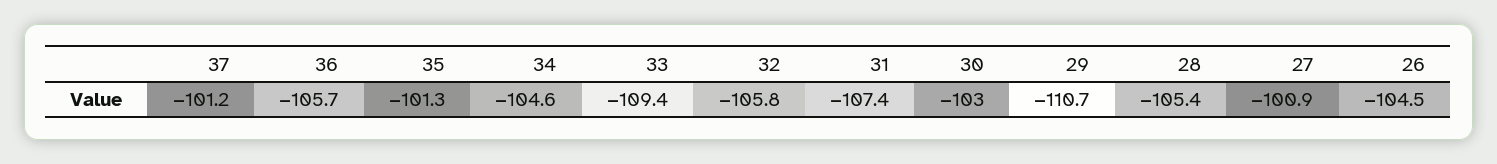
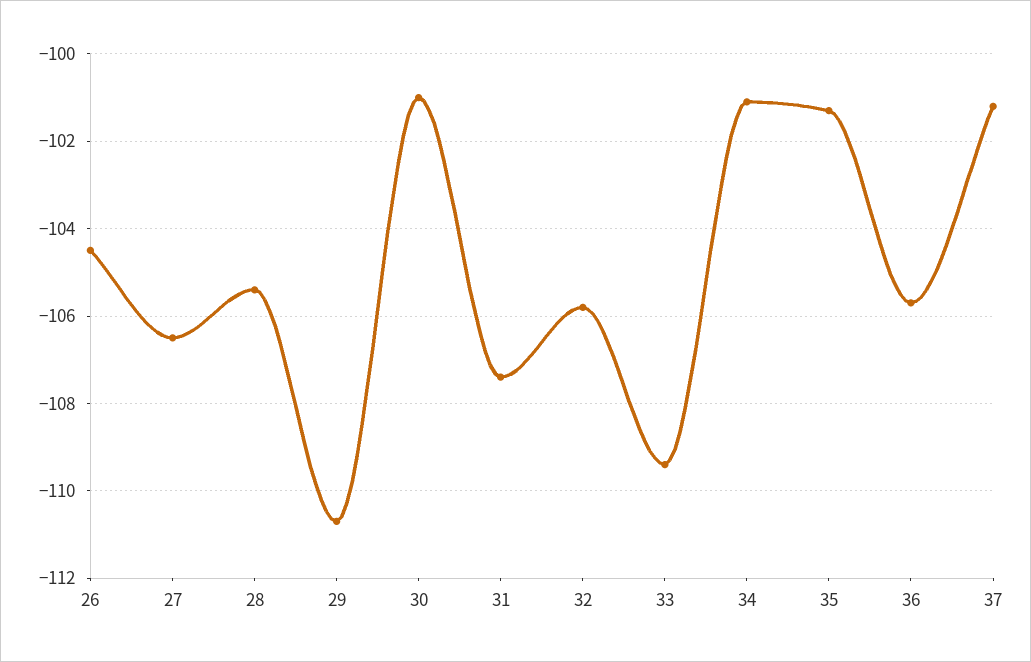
34: -104.6 -> -101
30: -103 -> -101
27: -100.9 -> -106.5

